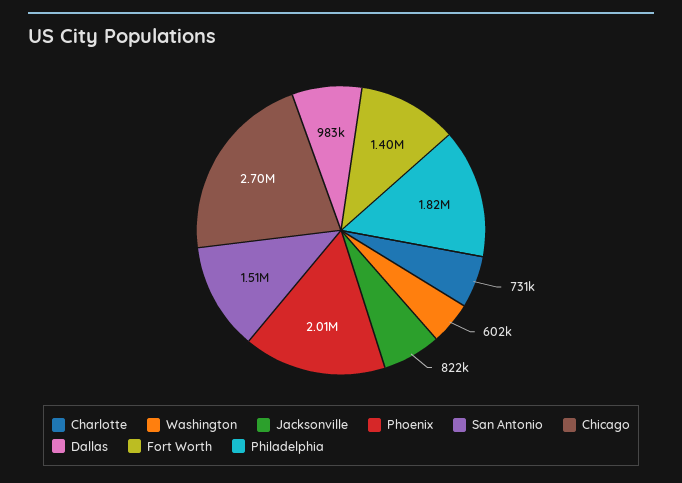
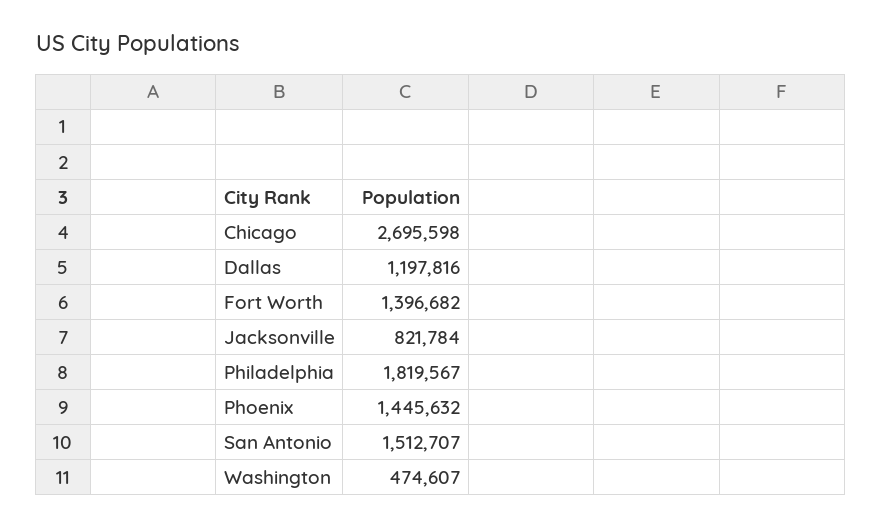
Charlotte: 731000 -> none
Washington: 602000 -> 474607
Phoenix: 2010000 -> 1445632
Dallas: 983000 -> 1197816

